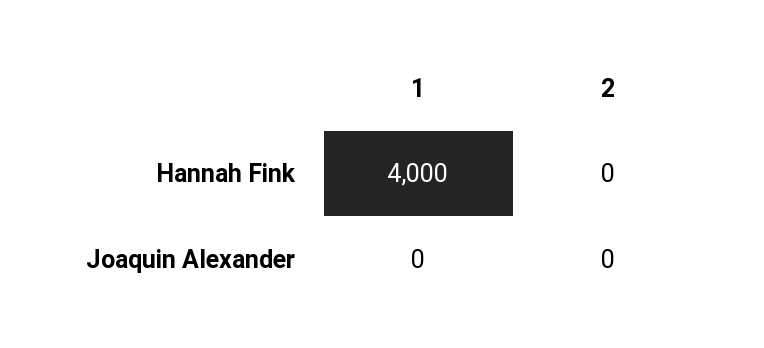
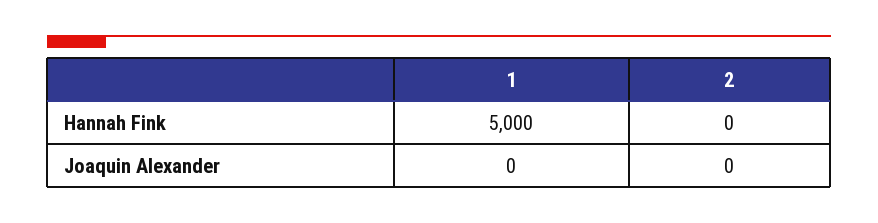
1, Hannah Fink: 4000 -> 5000

